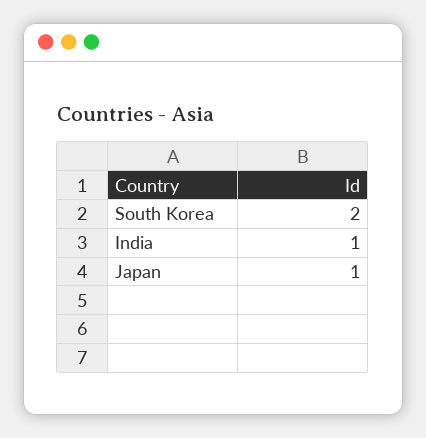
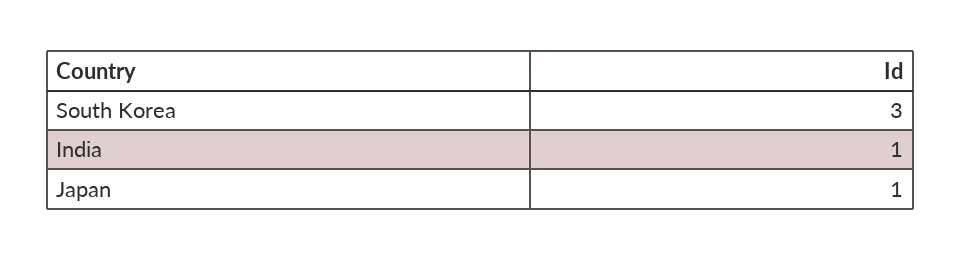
South Korea: 2 -> 3

